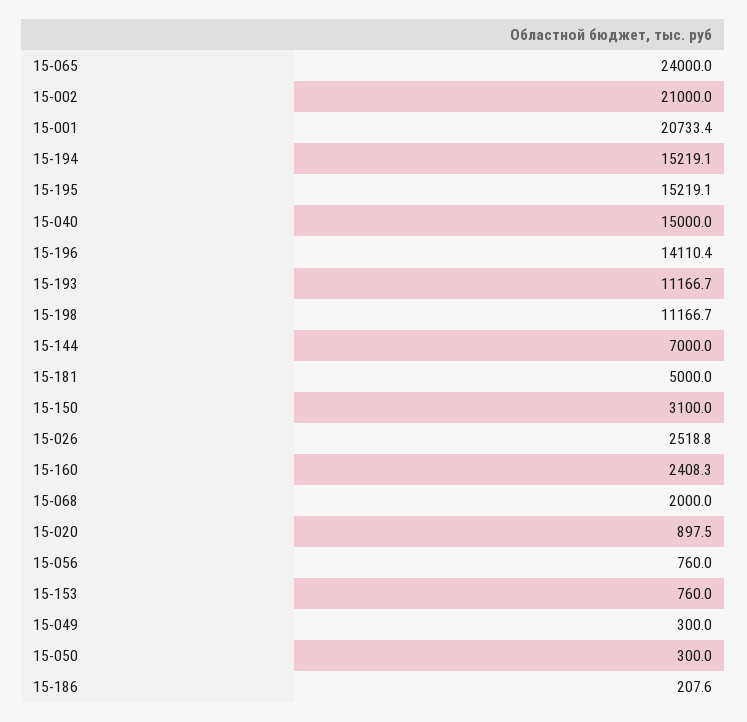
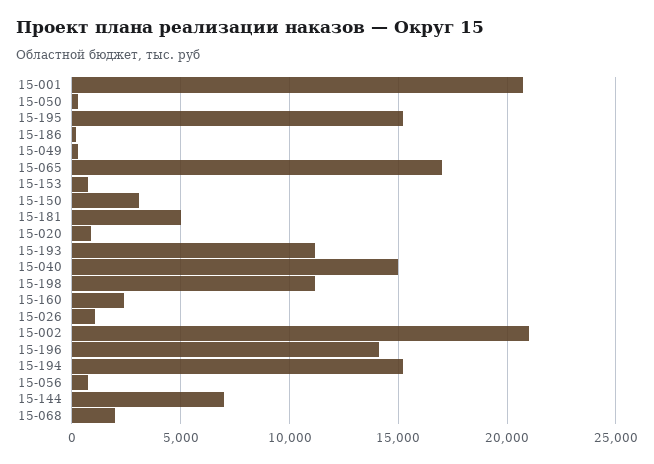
15-065: 24000 -> 17000
15-026: 2518.8 -> 1000

